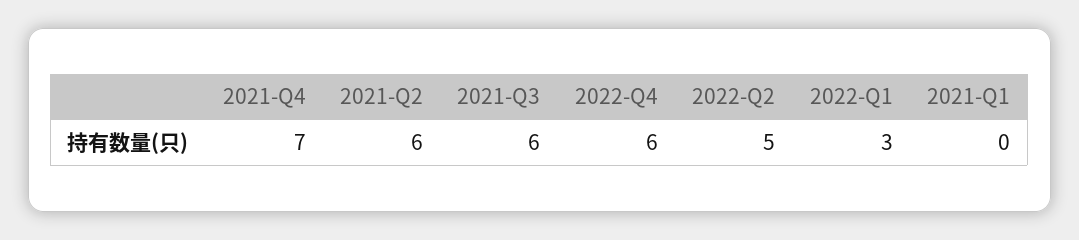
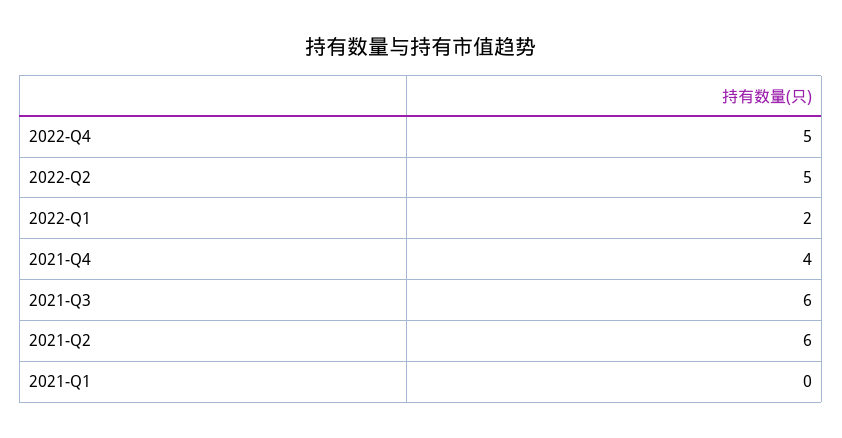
2021-Q4: 7 -> 4
2022-Q4: 6 -> 5
2022-Q1: 3 -> 2

